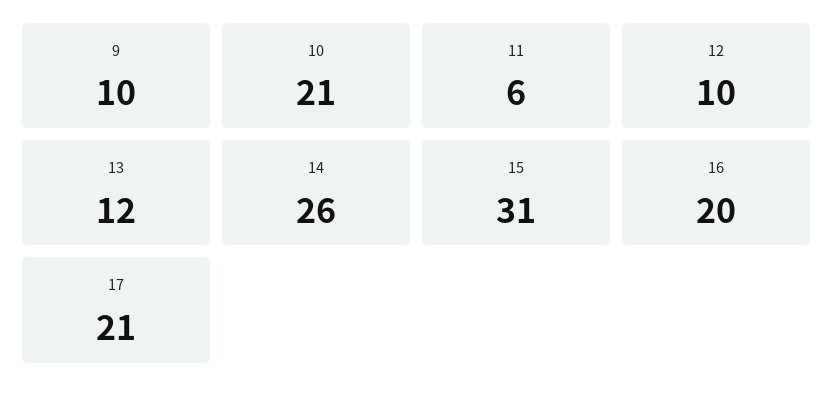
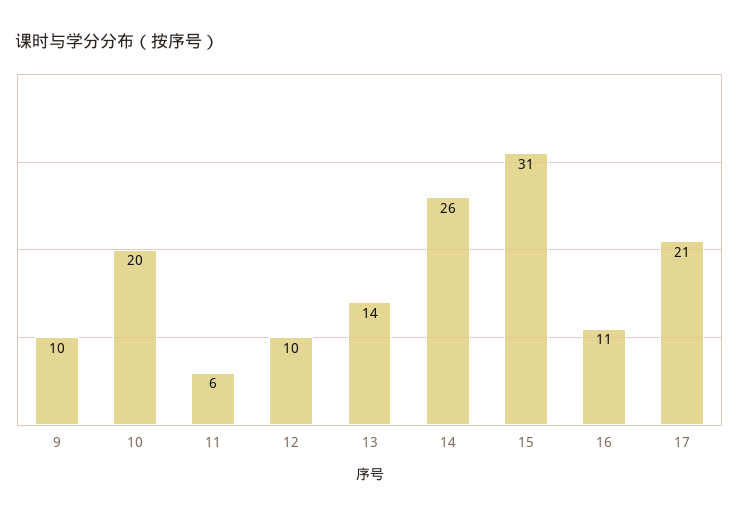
10: 21 -> 20
13: 12 -> 14
16: 20 -> 11

